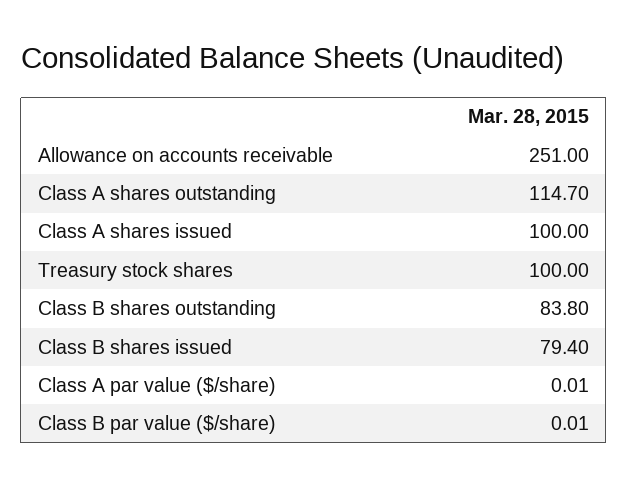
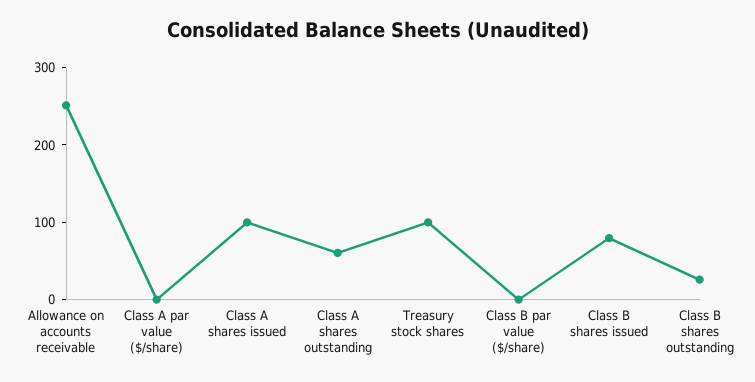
Class A shares outstanding: 114.7 -> 60
Class B shares outstanding: 83.8 -> 20

